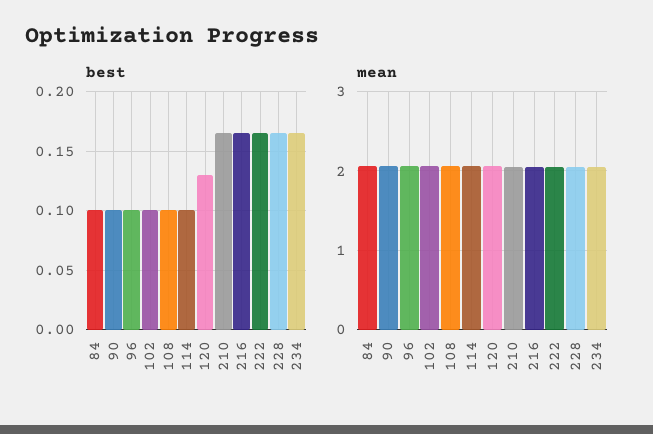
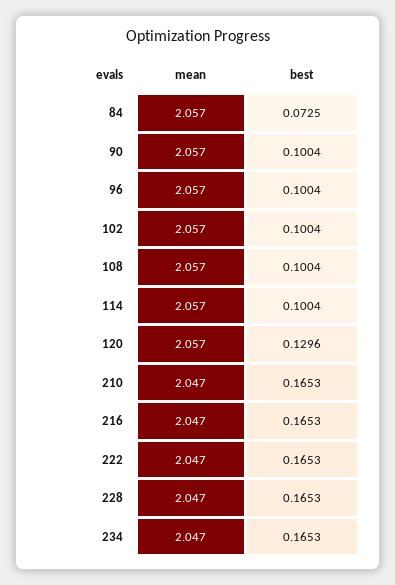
best, 84: 0.1 -> 0.0725

